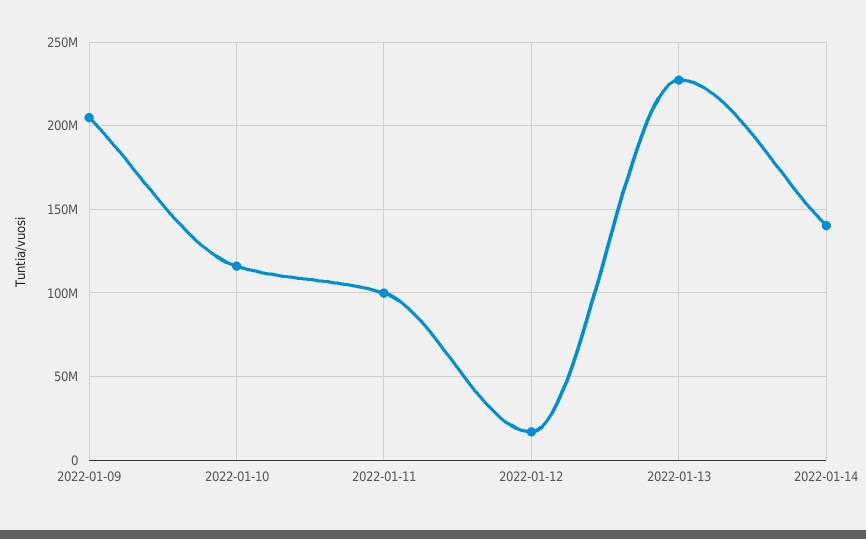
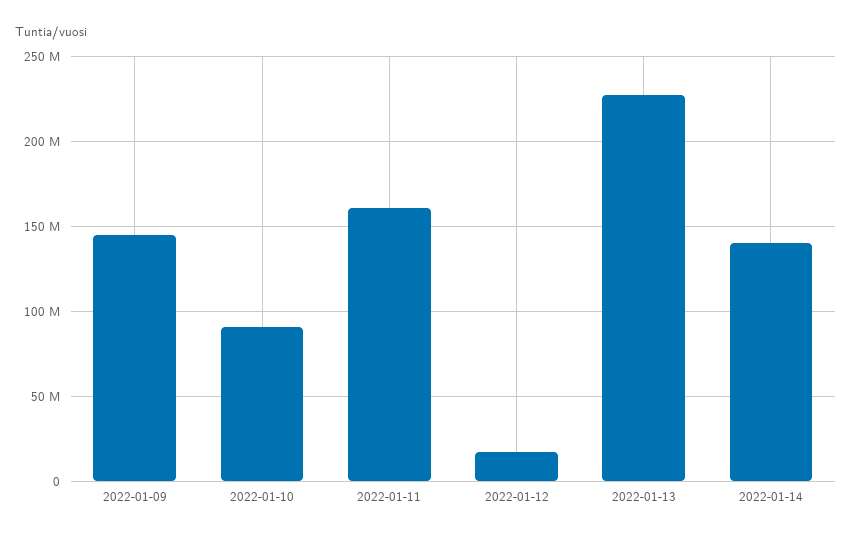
2022-01-09: 205000000 -> 145000000
2022-01-10: 115000000 -> 90000000
2022-01-11: 100000000 -> 160000000

